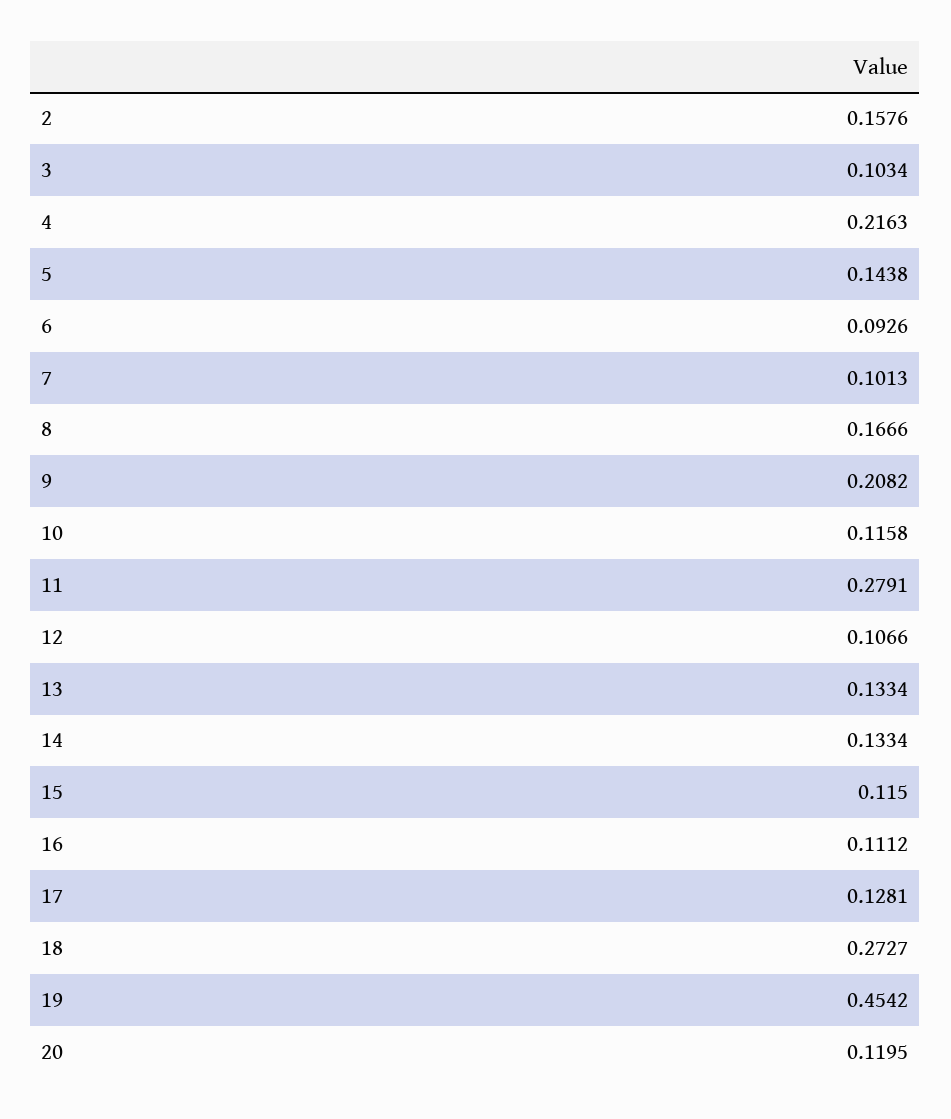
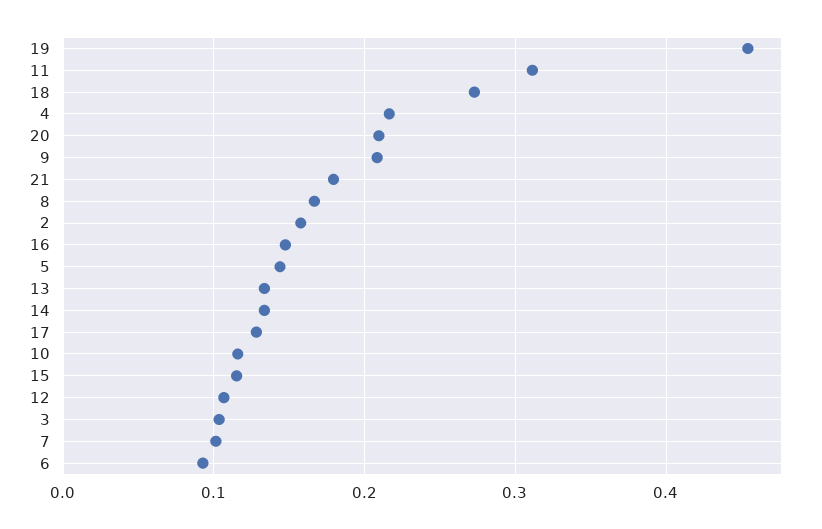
11: 0.2791 -> 0.31
16: 0.1112 -> 0.15
20: 0.1195 -> 0.21
21: none -> 0.18

